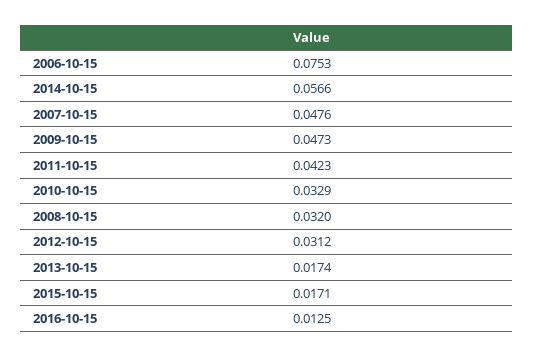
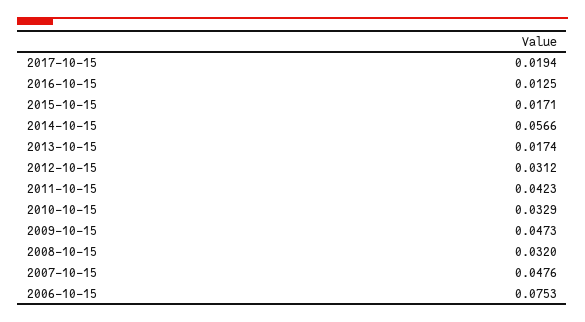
2017-10-15: none -> 0.0194

